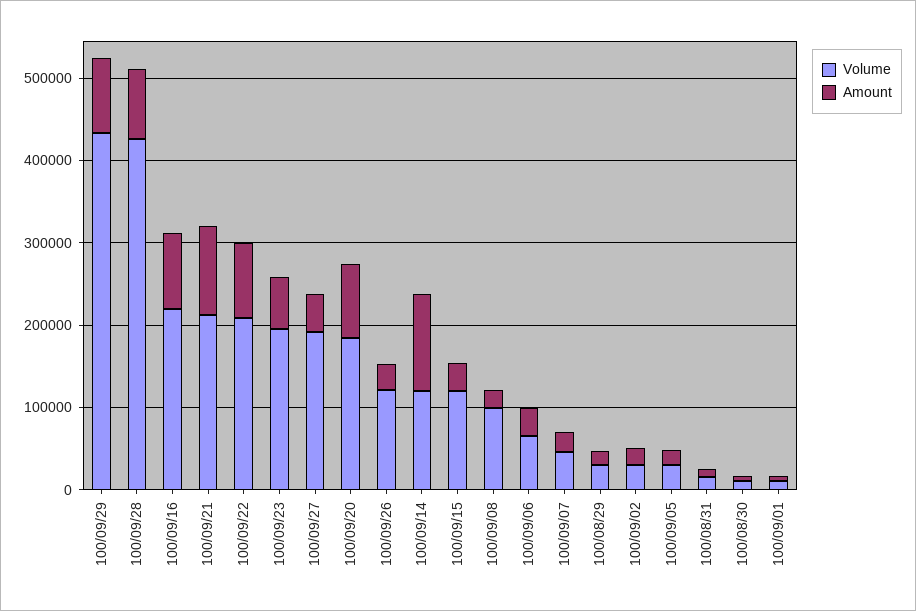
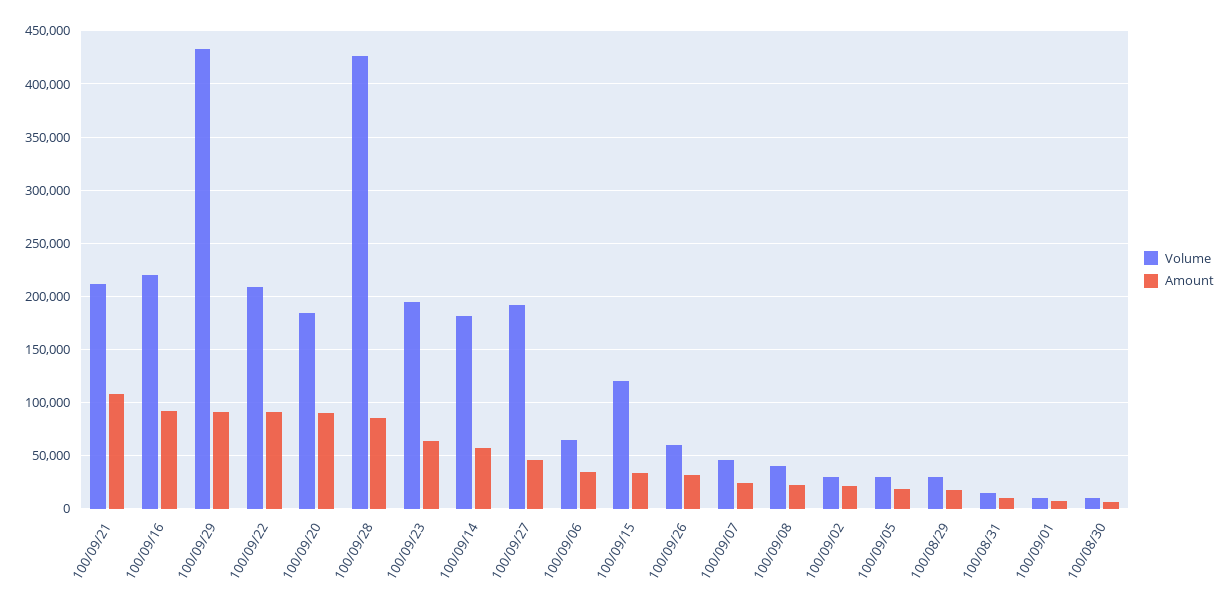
Volume, 100/09/26: 120000 -> 60000
Volume, 100/09/14: 120000 -> 180000
Amount, 100/09/14: 120000 -> 60000
Volume, 100/09/08: 100000 -> 40000

